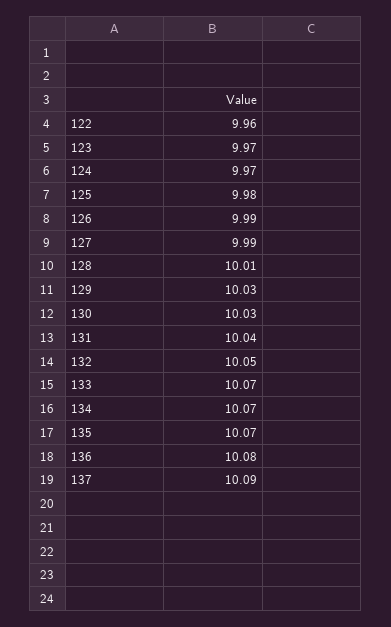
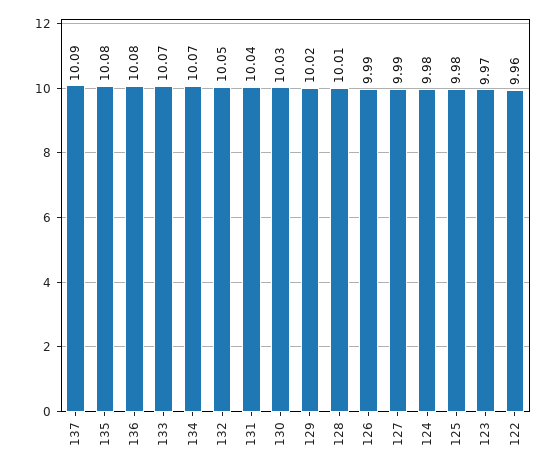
124: 9.97 -> 9.98
129: 10.03 -> 10.02
135: 10.07 -> 10.08

